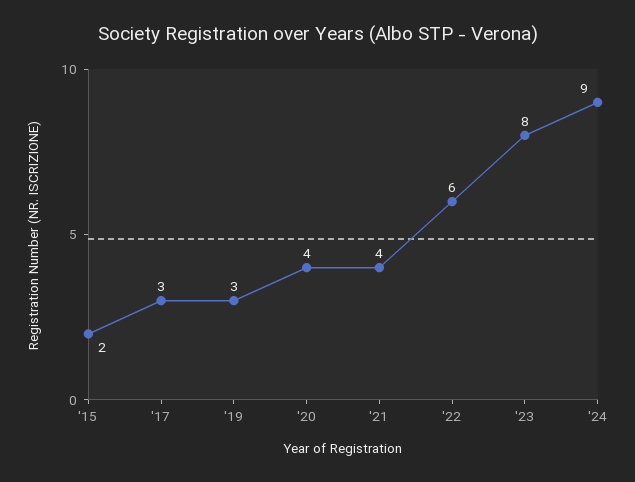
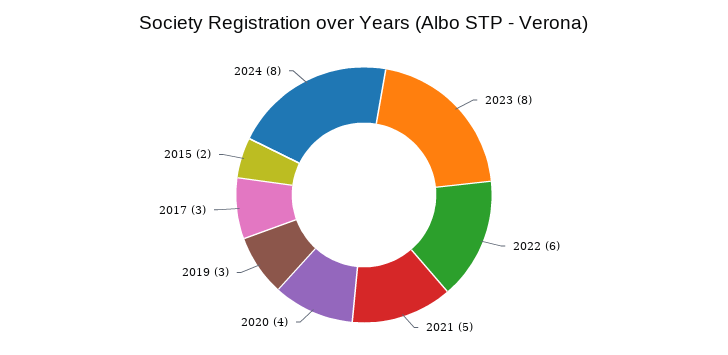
'21: 4 -> 5
'24: 9 -> 8

